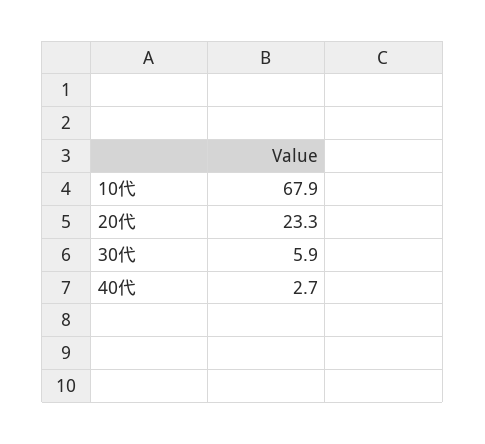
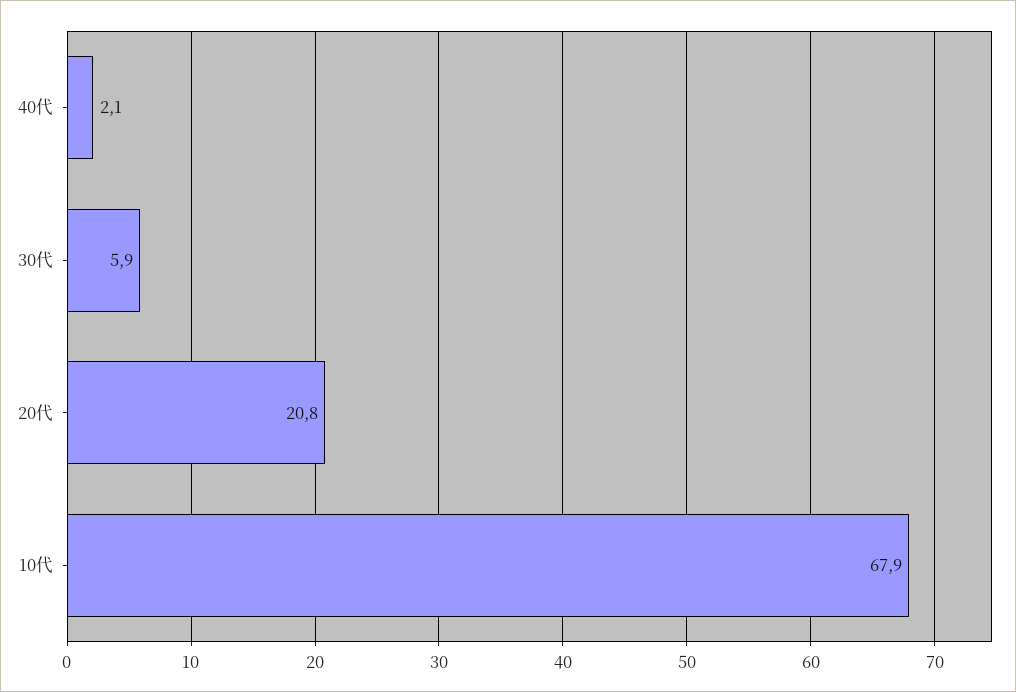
20代: 23.3 -> 20.8
40代: 2.7 -> 2.1

